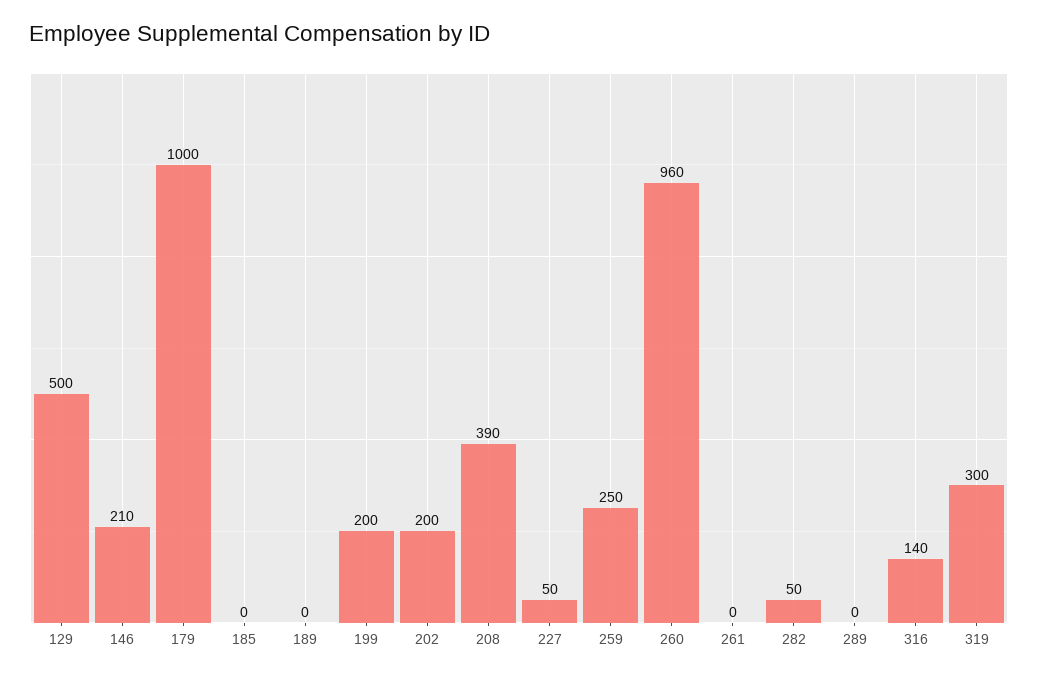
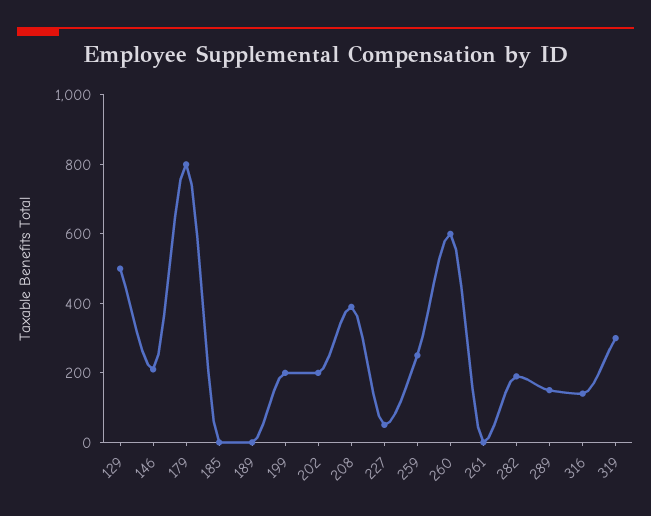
179: 1000 -> 800
260: 960 -> 600
282: 50 -> 200
289: 0 -> 150

